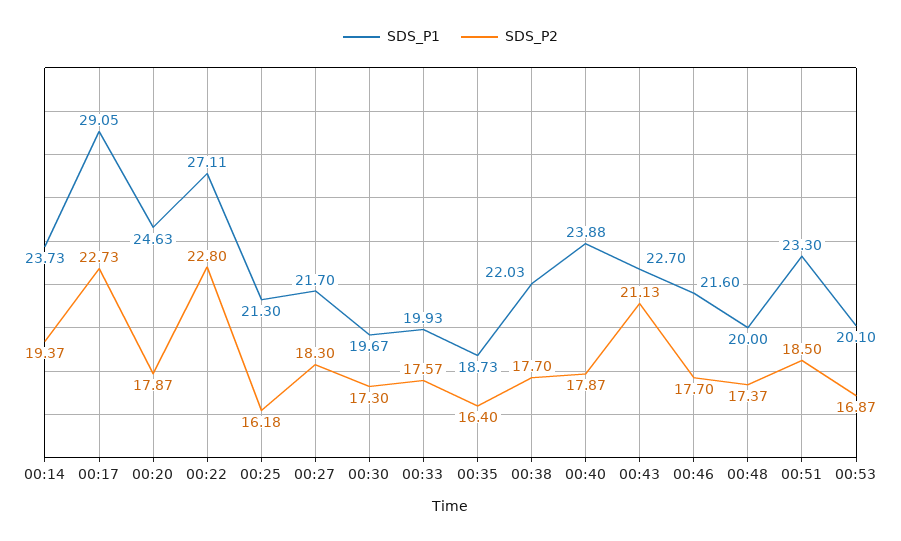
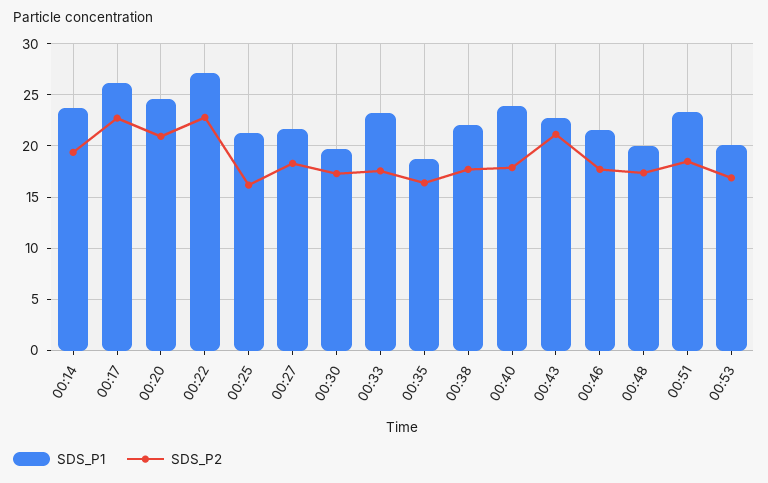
SDS_P1, 00:17: 29.05 -> 26
SDS_P2, 00:20: 17.87 -> 21
SDS_P1, 00:33: 19.93 -> 23

